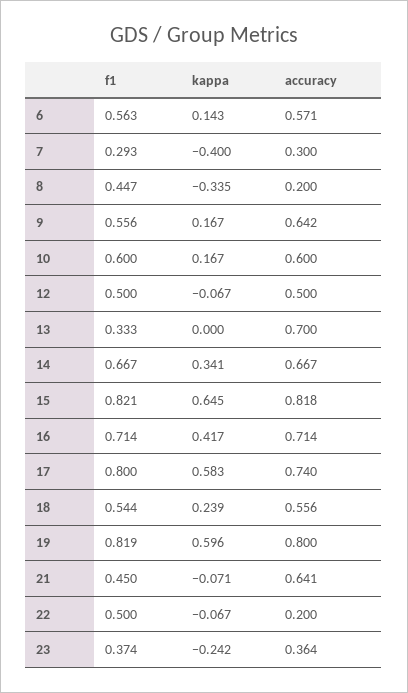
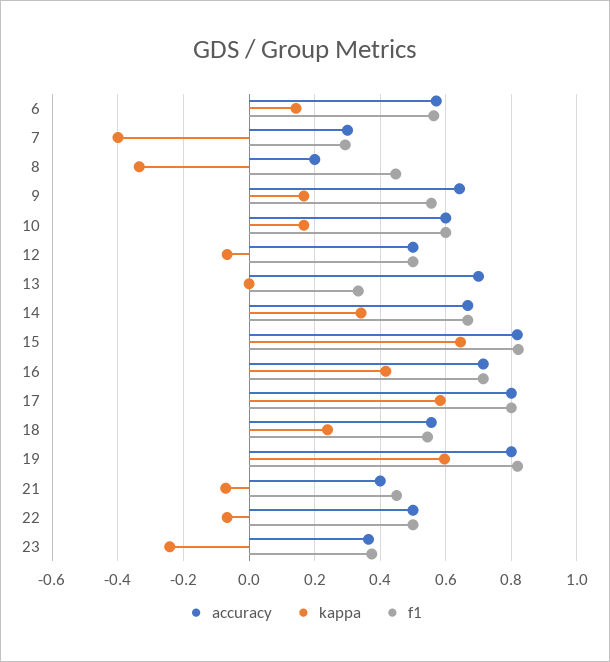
accuracy, 17: 0.74 -> 0.8
accuracy, 21: 0.641 -> 0.4
accuracy, 22: 0.2 -> 0.5

